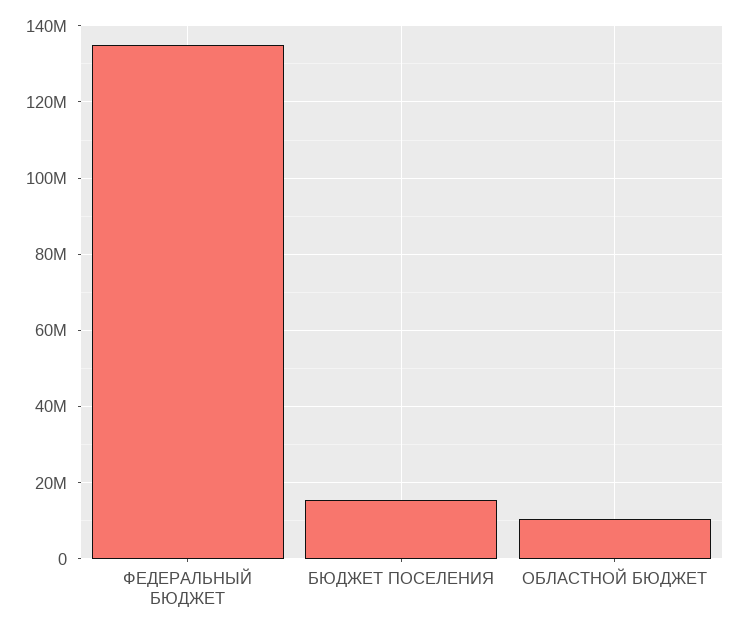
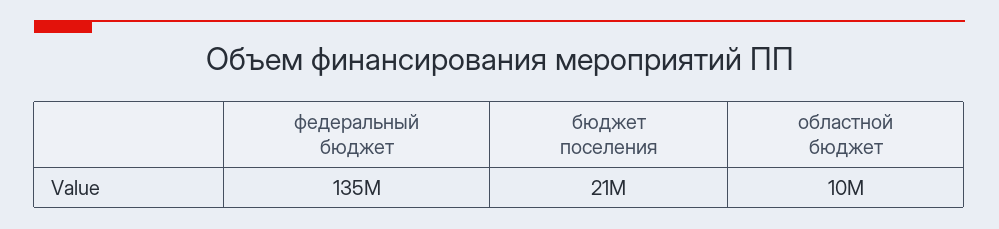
БЮДЖЕТ ПОСЕЛЕНИЯ: 16000000 -> 21000000

